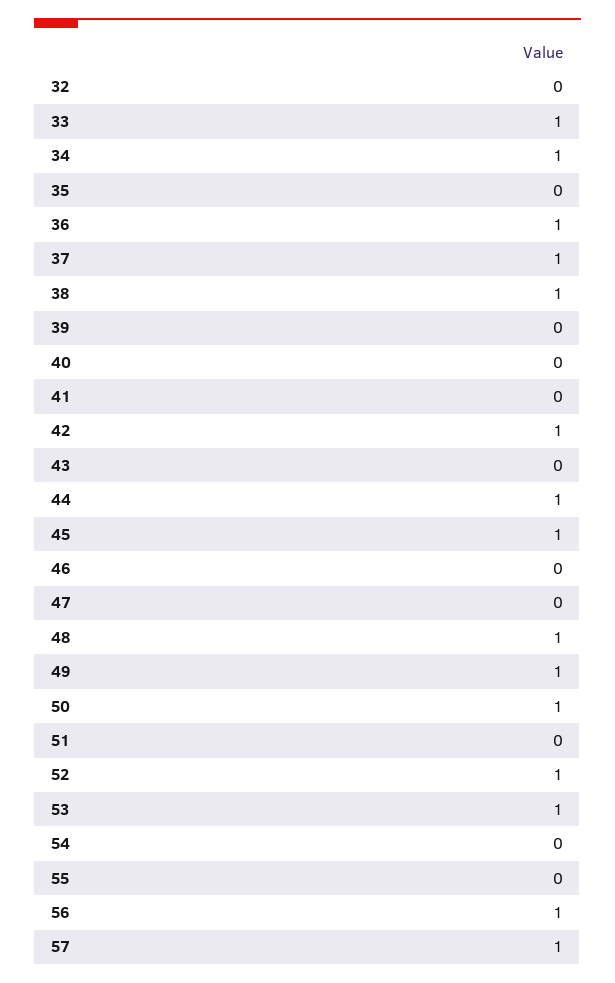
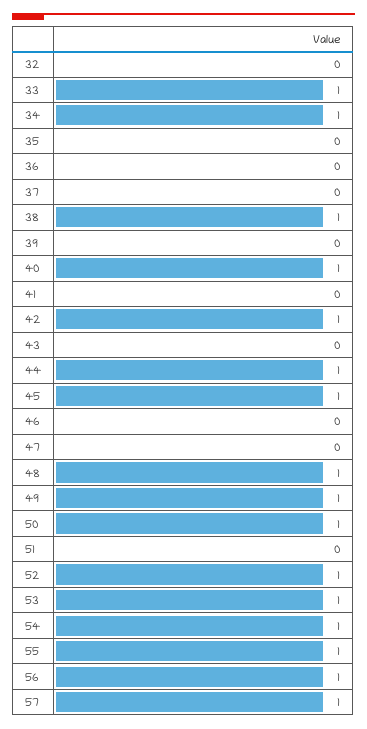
36: 1 -> 0
37: 1 -> 0
40: 0 -> 1
54: 0 -> 1
55: 0 -> 1

